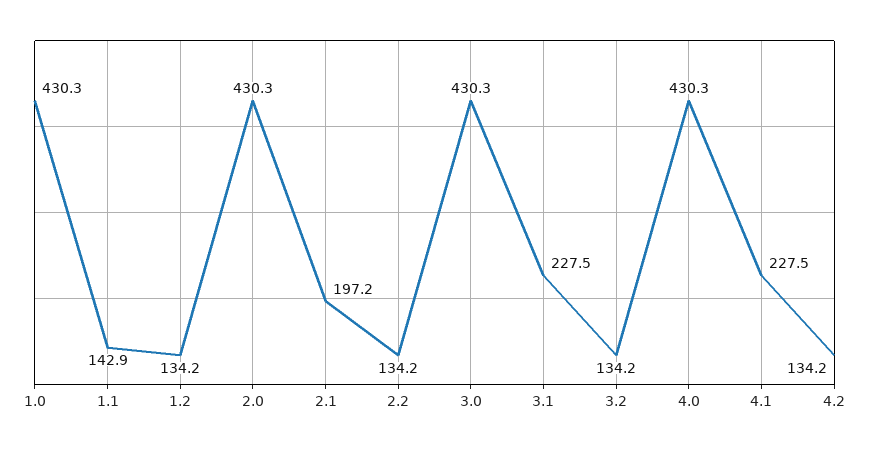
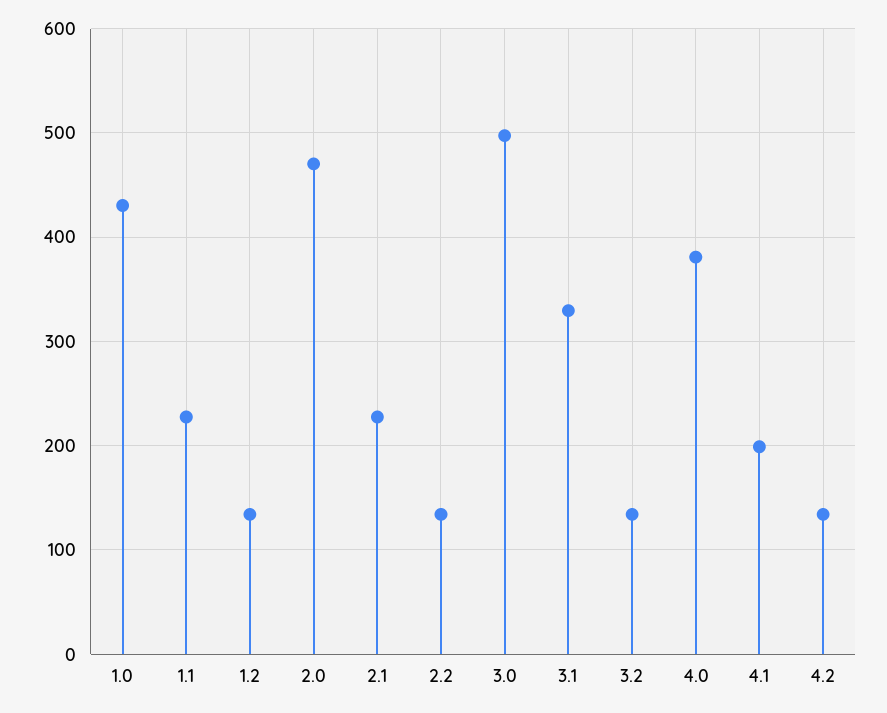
1.1: 142.9 -> 230
2.0: 430.3 -> 470
2.1: 197.2 -> 230
3.0: 430.3 -> 500
3.1: 227.5 -> 330
4.0: 430.3 -> 380
4.1: 227.5 -> 200

